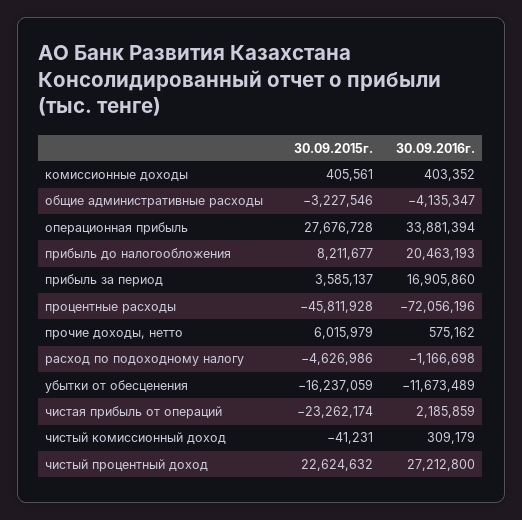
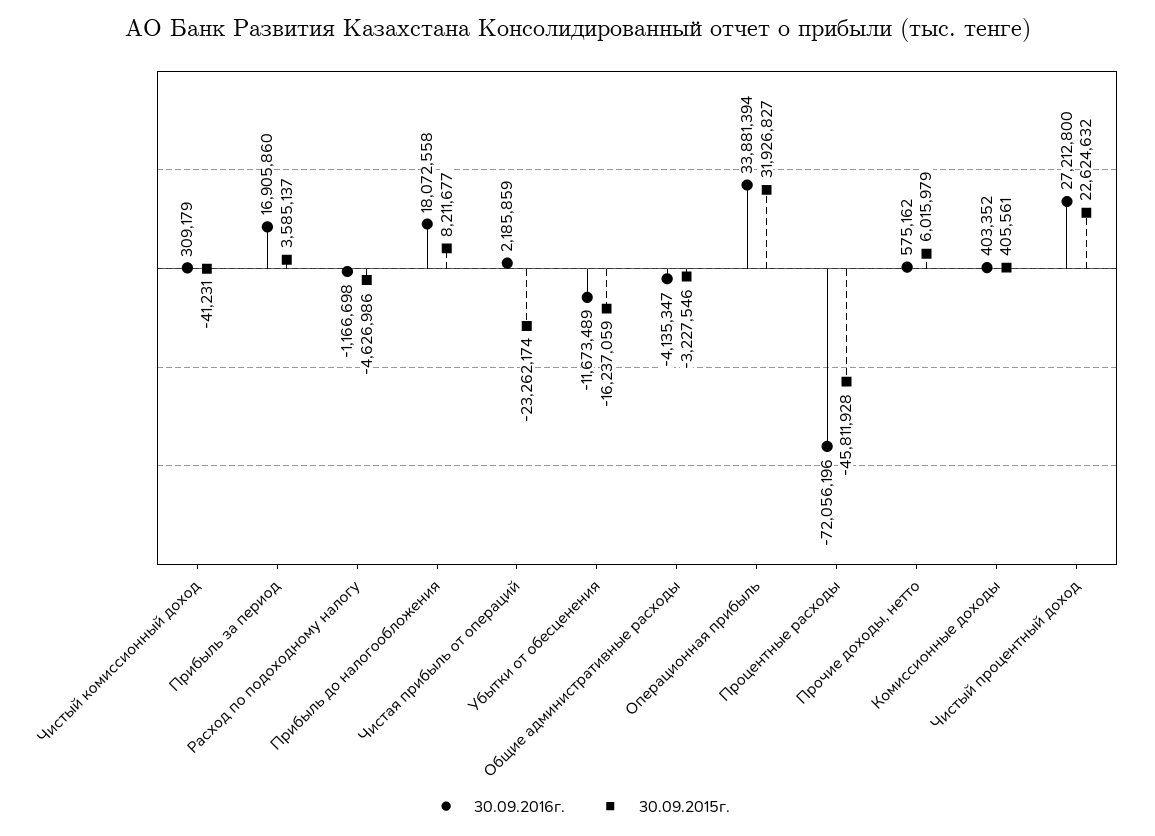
30.09.2015г., операционная прибыль: 27676728 -> 31926827
30.09.2016г., прибыль до налогообложения: 20463193 -> 18072558

